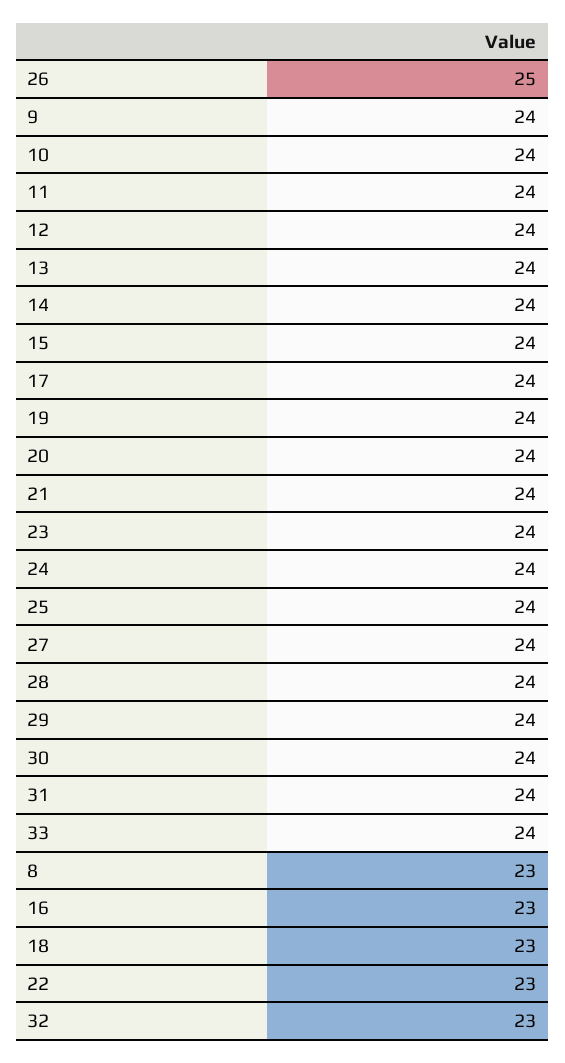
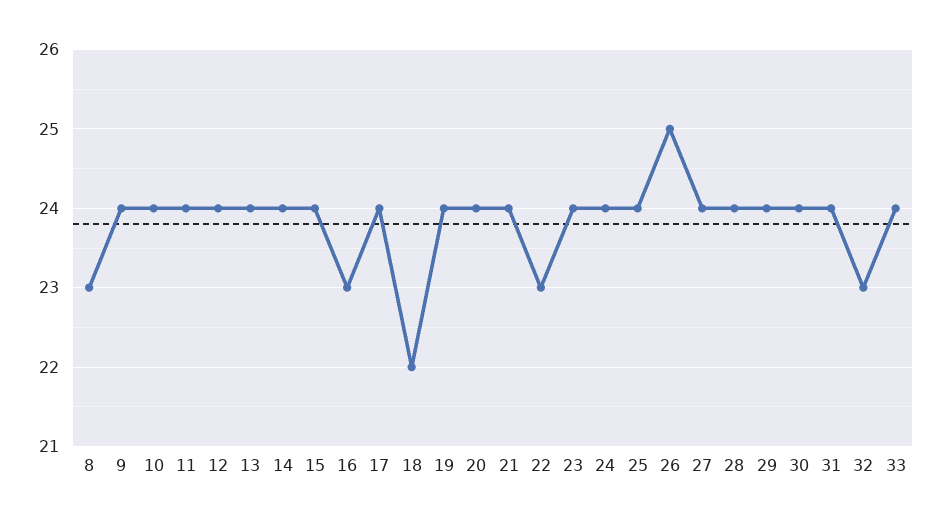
18: 23 -> 22

